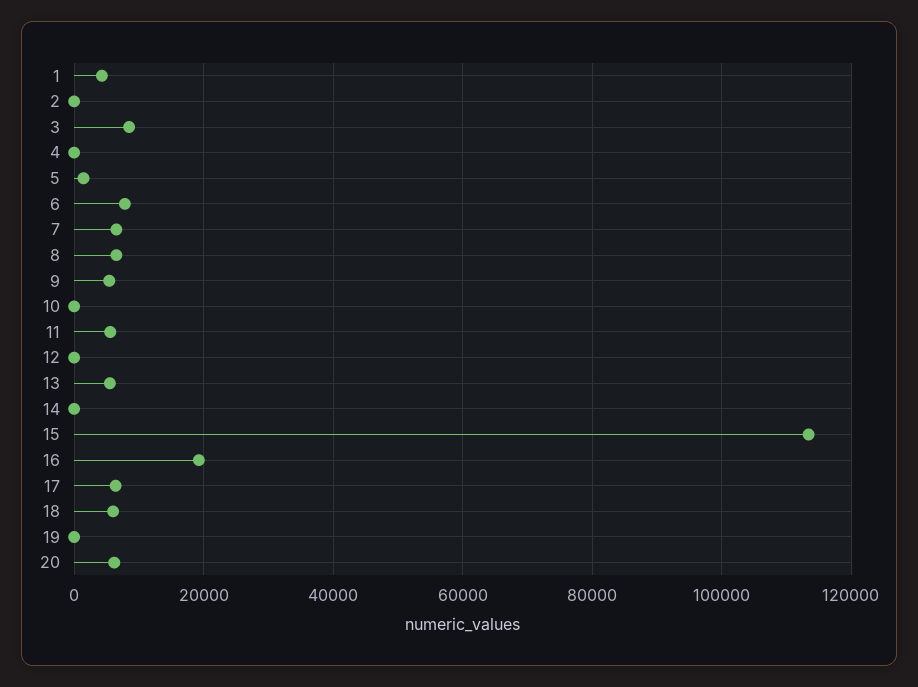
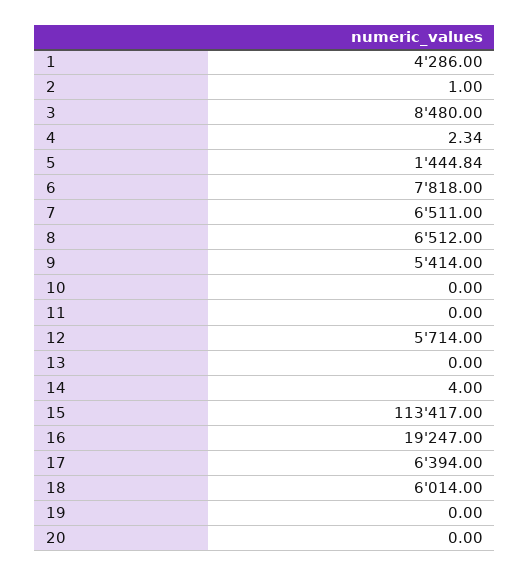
11: 6000 -> 0
12: 0 -> 5714
13: 6000 -> 0
20: 6000 -> 0

